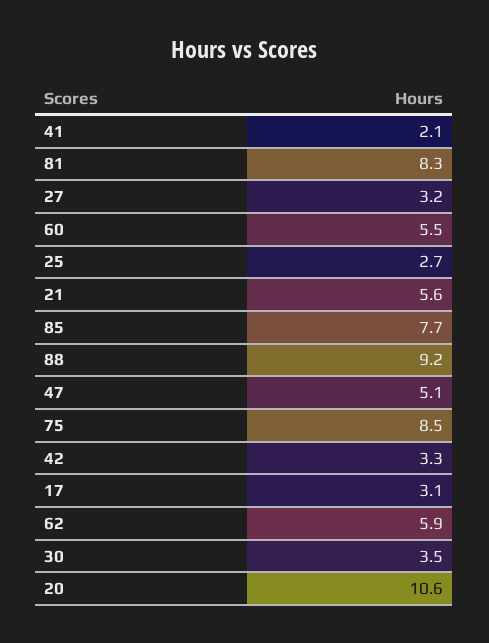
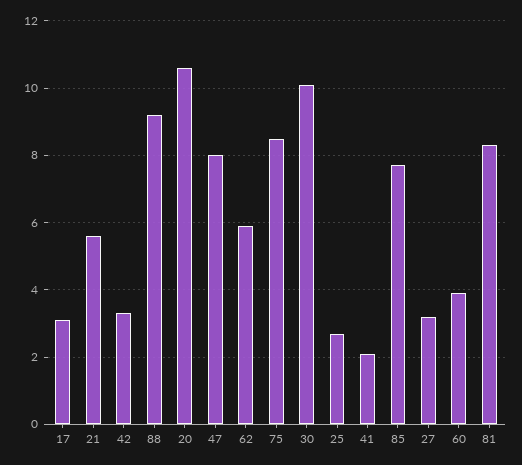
60: 5.5 -> 4
47: 5.1 -> 8
30: 3.5 -> 10

